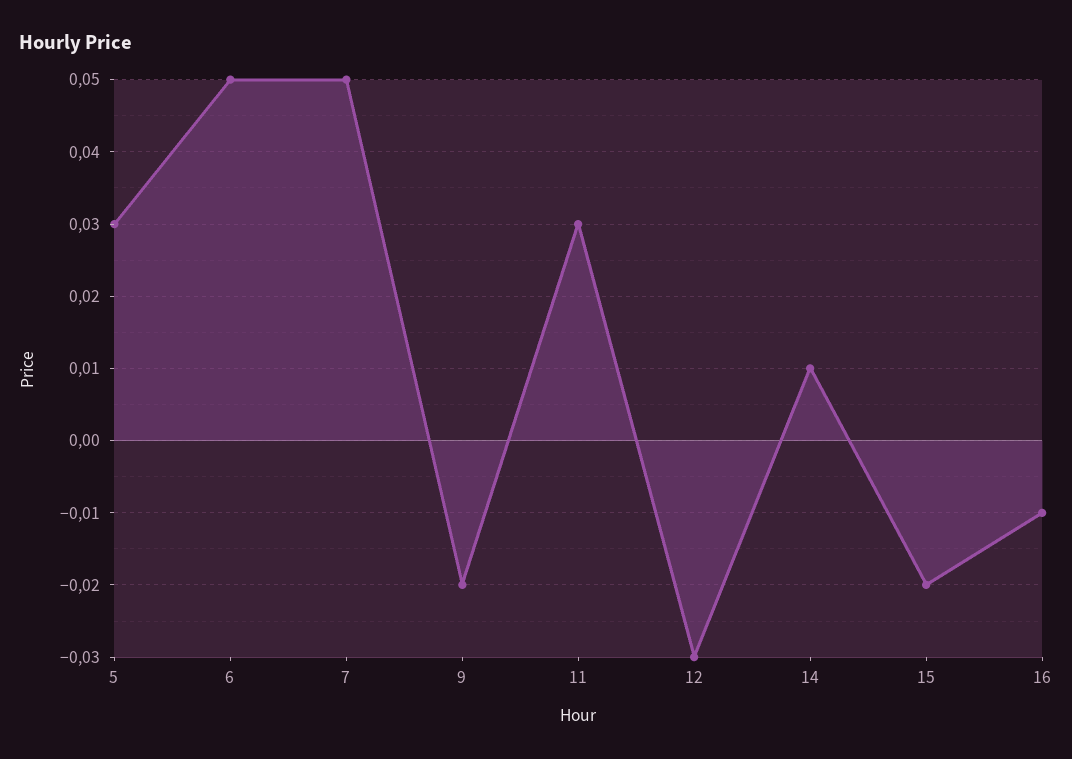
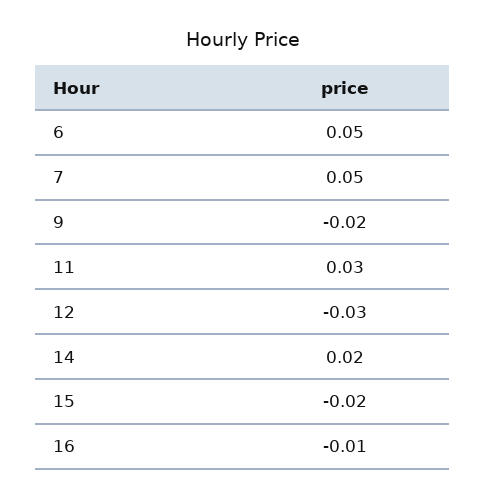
5: 0.03 -> none
14: 0.01 -> 0.02

